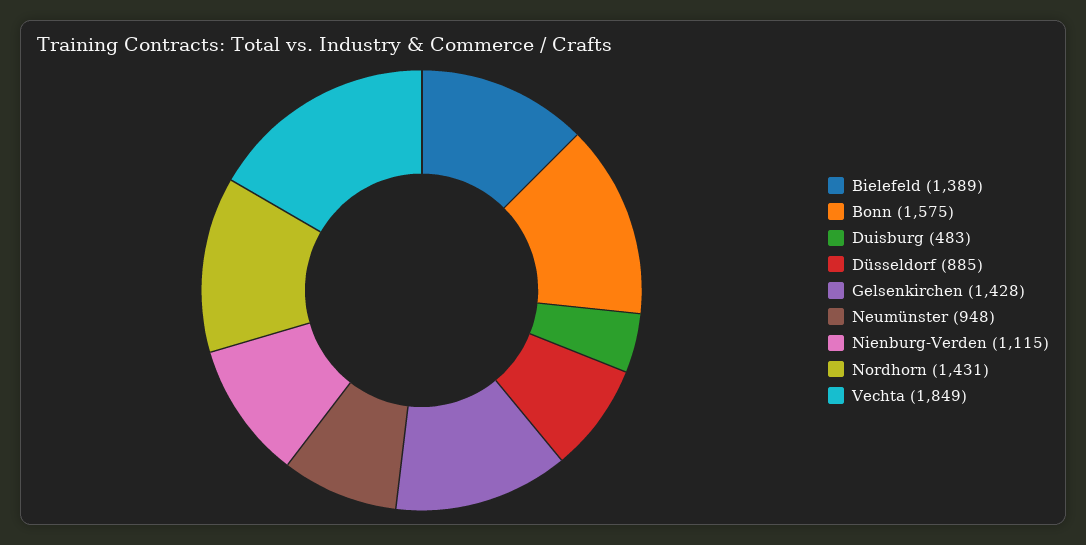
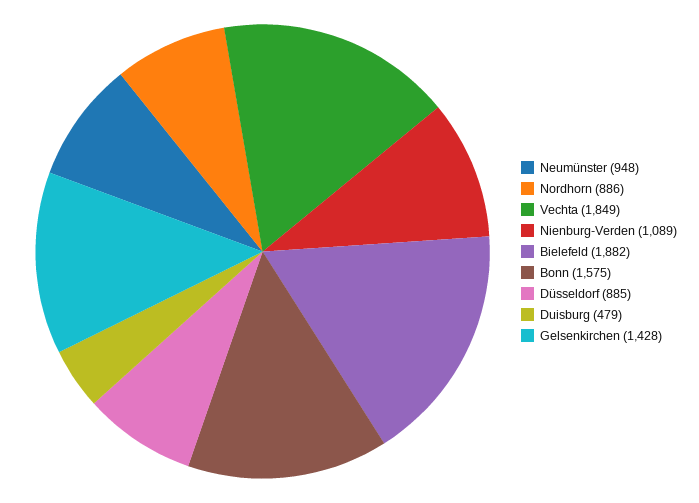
Bielefeld: 1389 -> 1882
Duisburg: 483 -> 479
Nienburg-Verden: 1115 -> 1089
Nordhorn: 1431 -> 886

